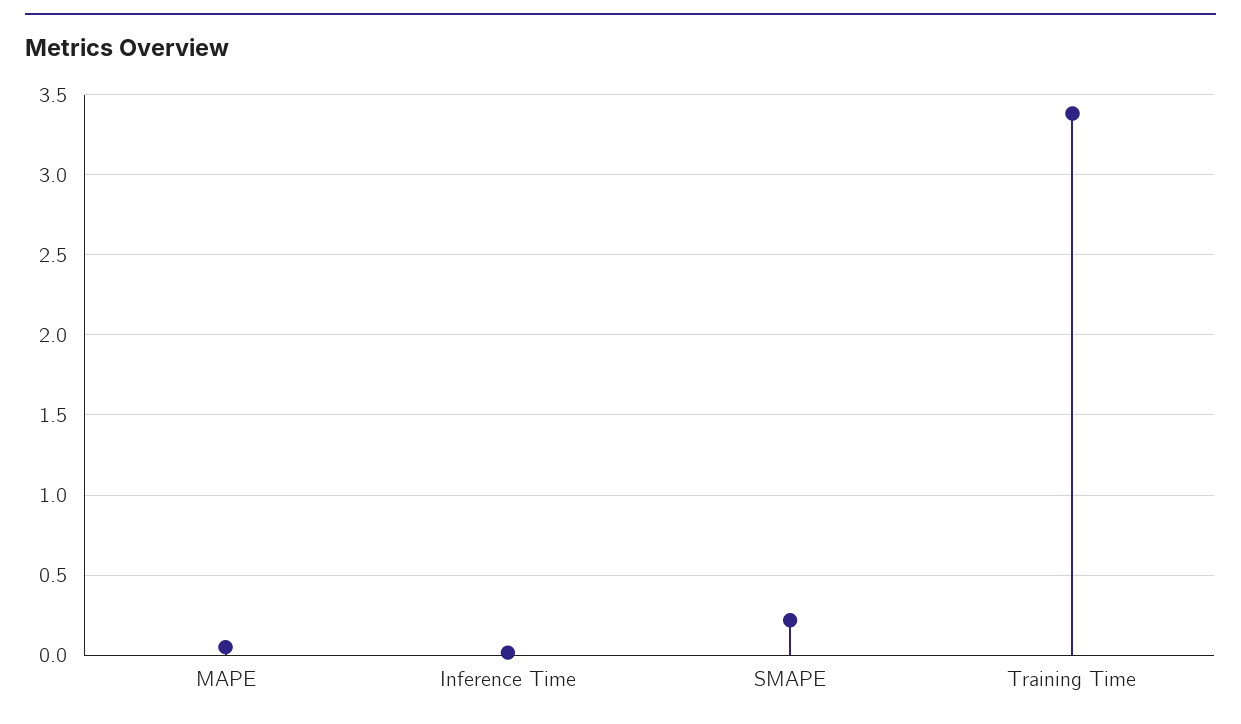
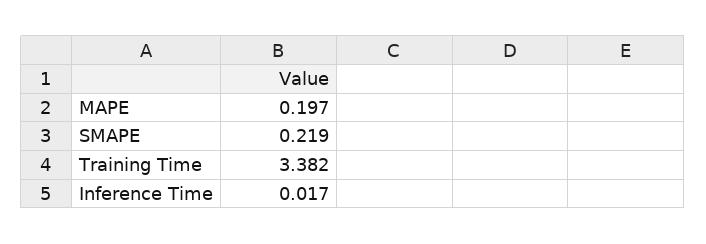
MAPE: 0.05 -> 0.197

